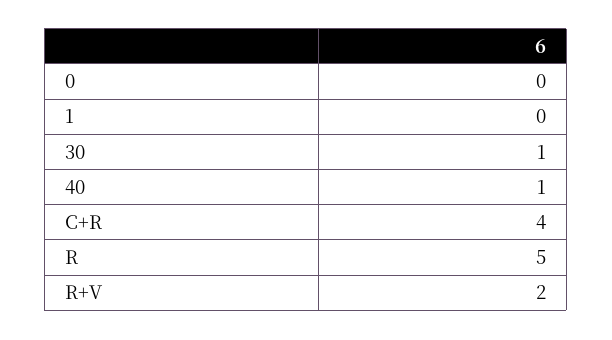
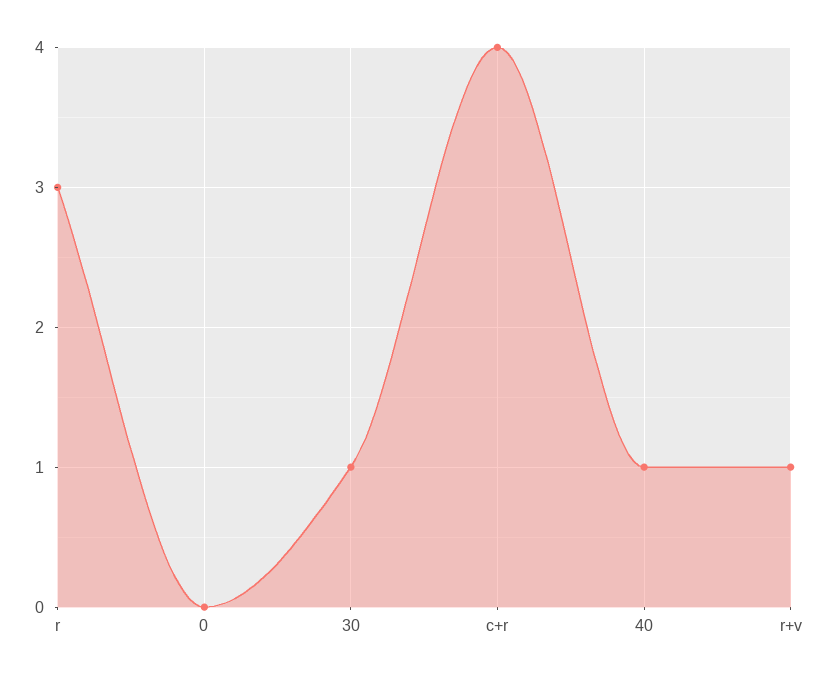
1: 0 -> none
R: 5 -> 3
R+V: 2 -> 1

